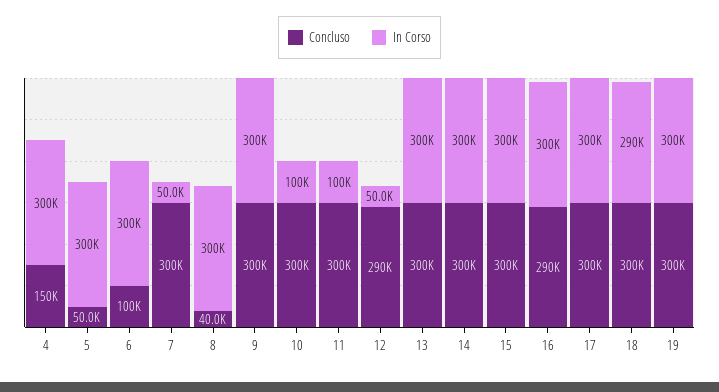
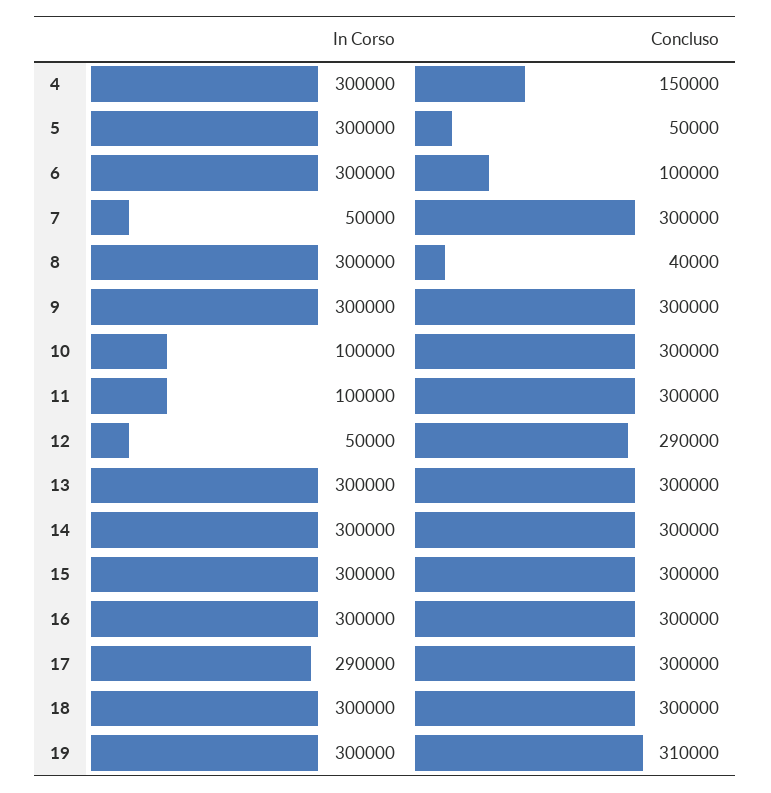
Concluso, 16: 290000 -> 300000
In Corso, 17: 300000 -> 290000
In Corso, 18: 290000 -> 300000
Concluso, 19: 300000 -> 310000

